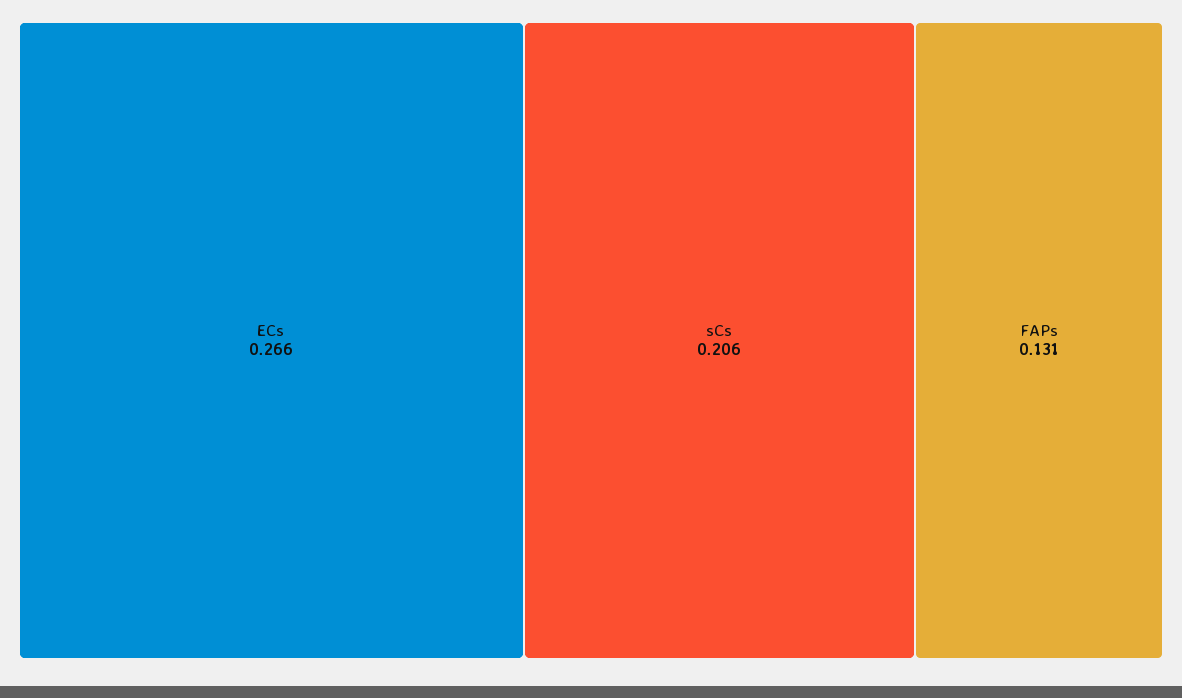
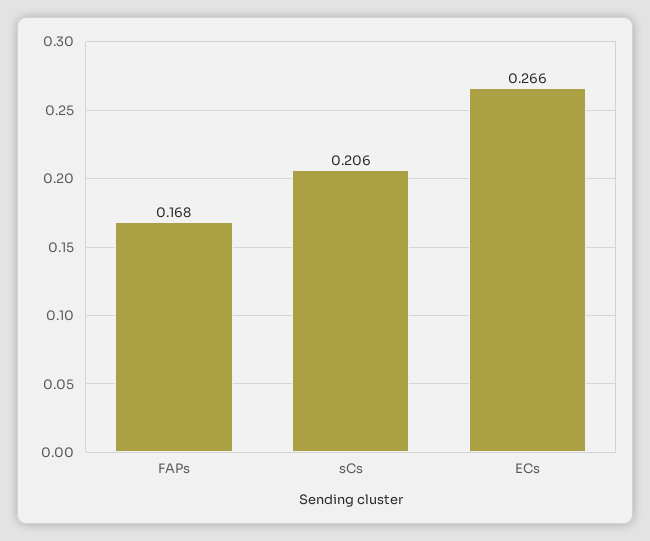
FAPs: 0.131 -> 0.168

